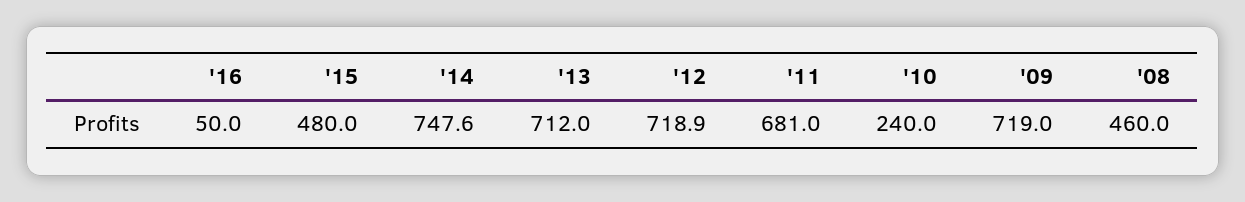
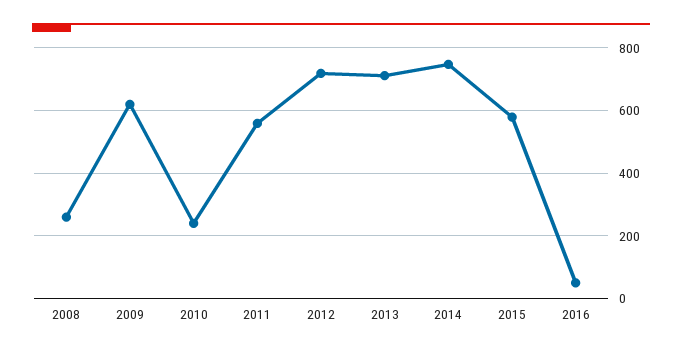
'15: 480 -> 580
'11: 681 -> 560
'09: 719 -> 620
'08: 460 -> 260

